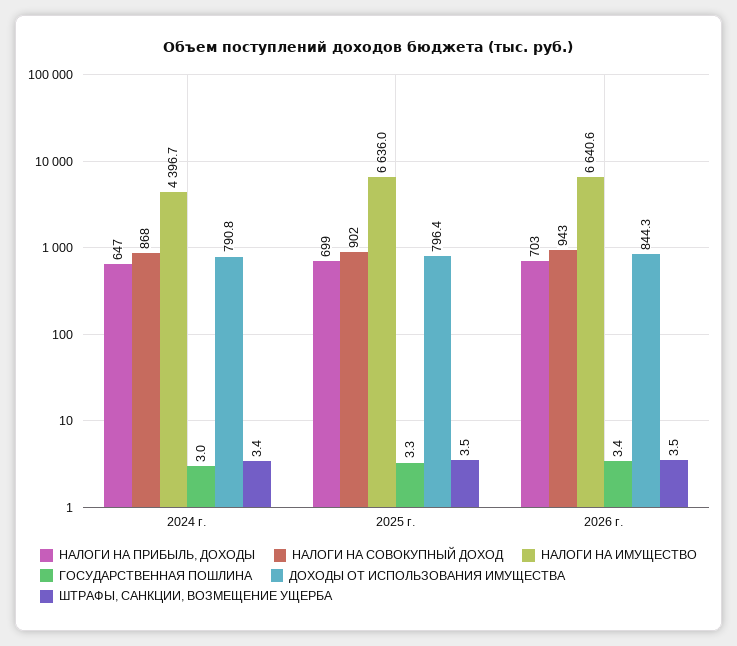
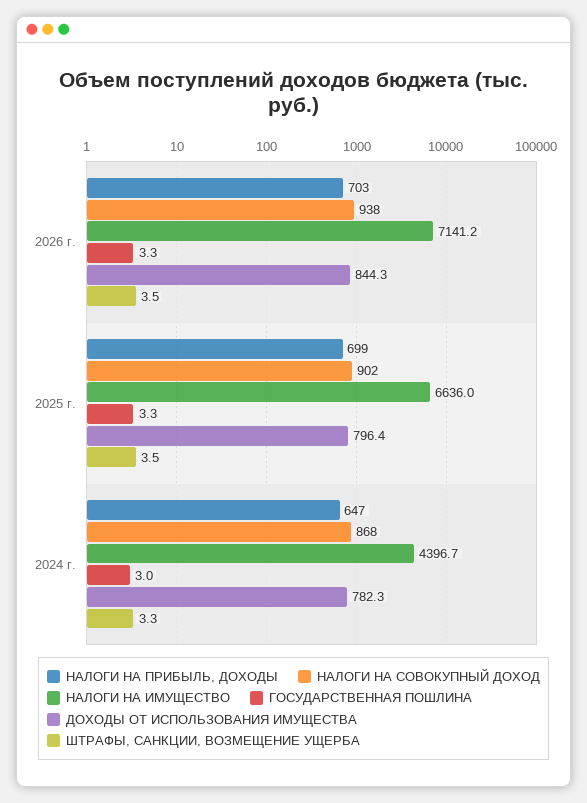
ДОХОДЫ ОТ ИСПОЛЬЗОВАНИЯ ИМУЩЕСТВА, 2024 г.: 790.8 -> 782.3
ШТРАФЫ, САНКЦИИ, ВОЗМЕЩЕНИЕ УЩЕРБА, 2024 г.: 3.4 -> 3.3
НАЛОГИ НА СОВОКУПНЫЙ ДОХОД, 2026 г.: 943 -> 938
НАЛОГИ НА ИМУЩЕСТВО, 2026 г.: 6640.6 -> 7141.2
ГОСУДАРСТВЕННАЯ ПОШЛИНА, 2026 г.: 3.4 -> 3.3

